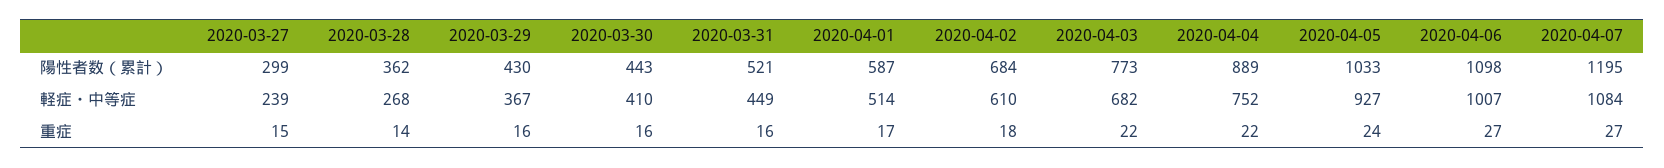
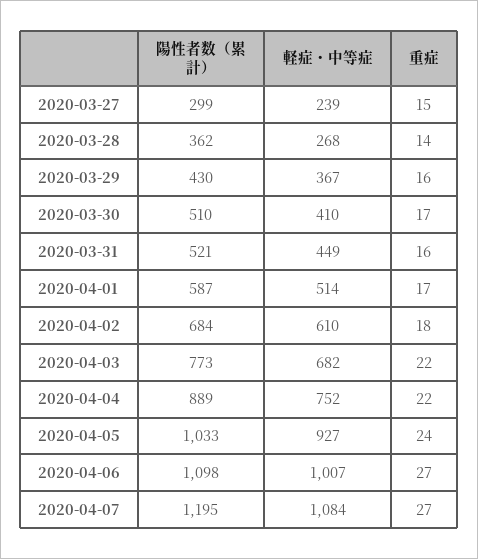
2020-03-30, 陽性者数（累計）: 443 -> 510
2020-03-30, 重症: 16 -> 17

